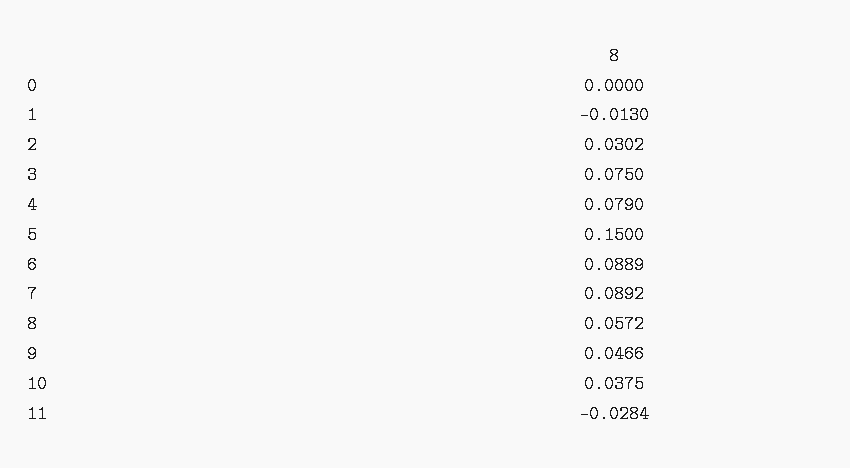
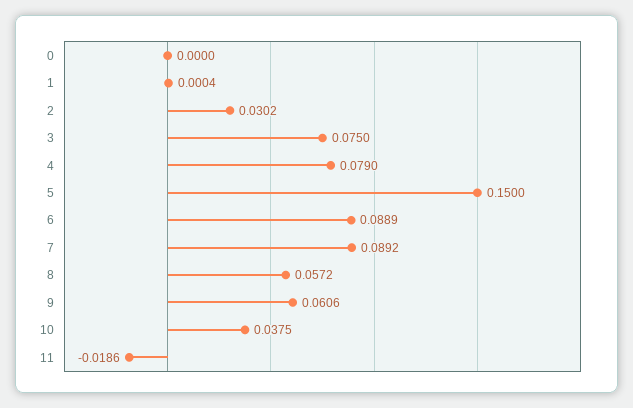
1: -0.013 -> 0.0004
9: 0.0466 -> 0.0606
11: -0.0284 -> -0.0186

